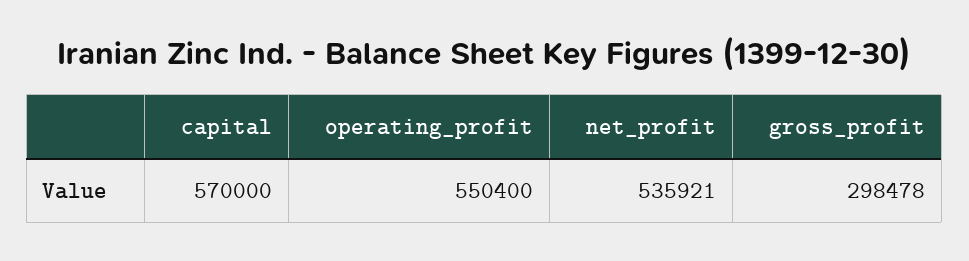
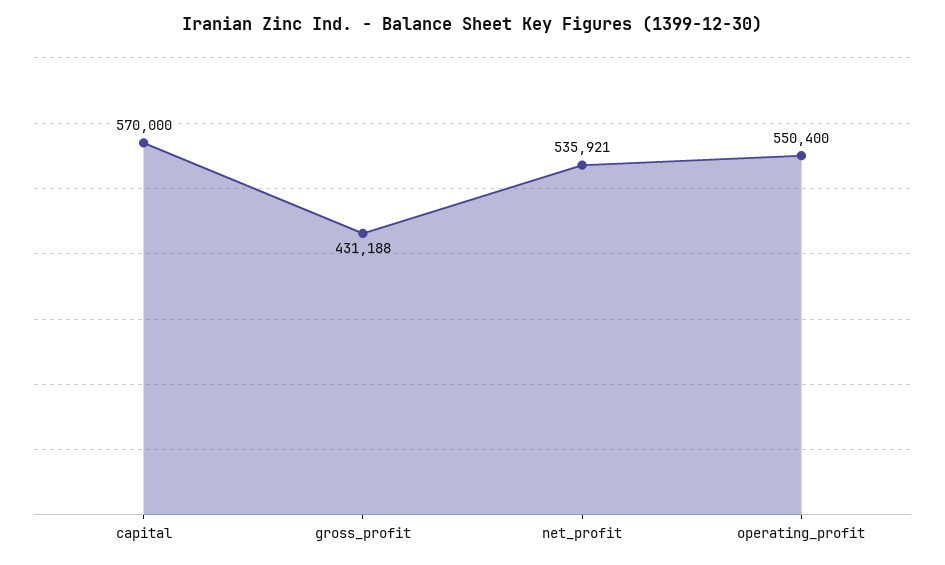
gross_profit: 298478 -> 431188

